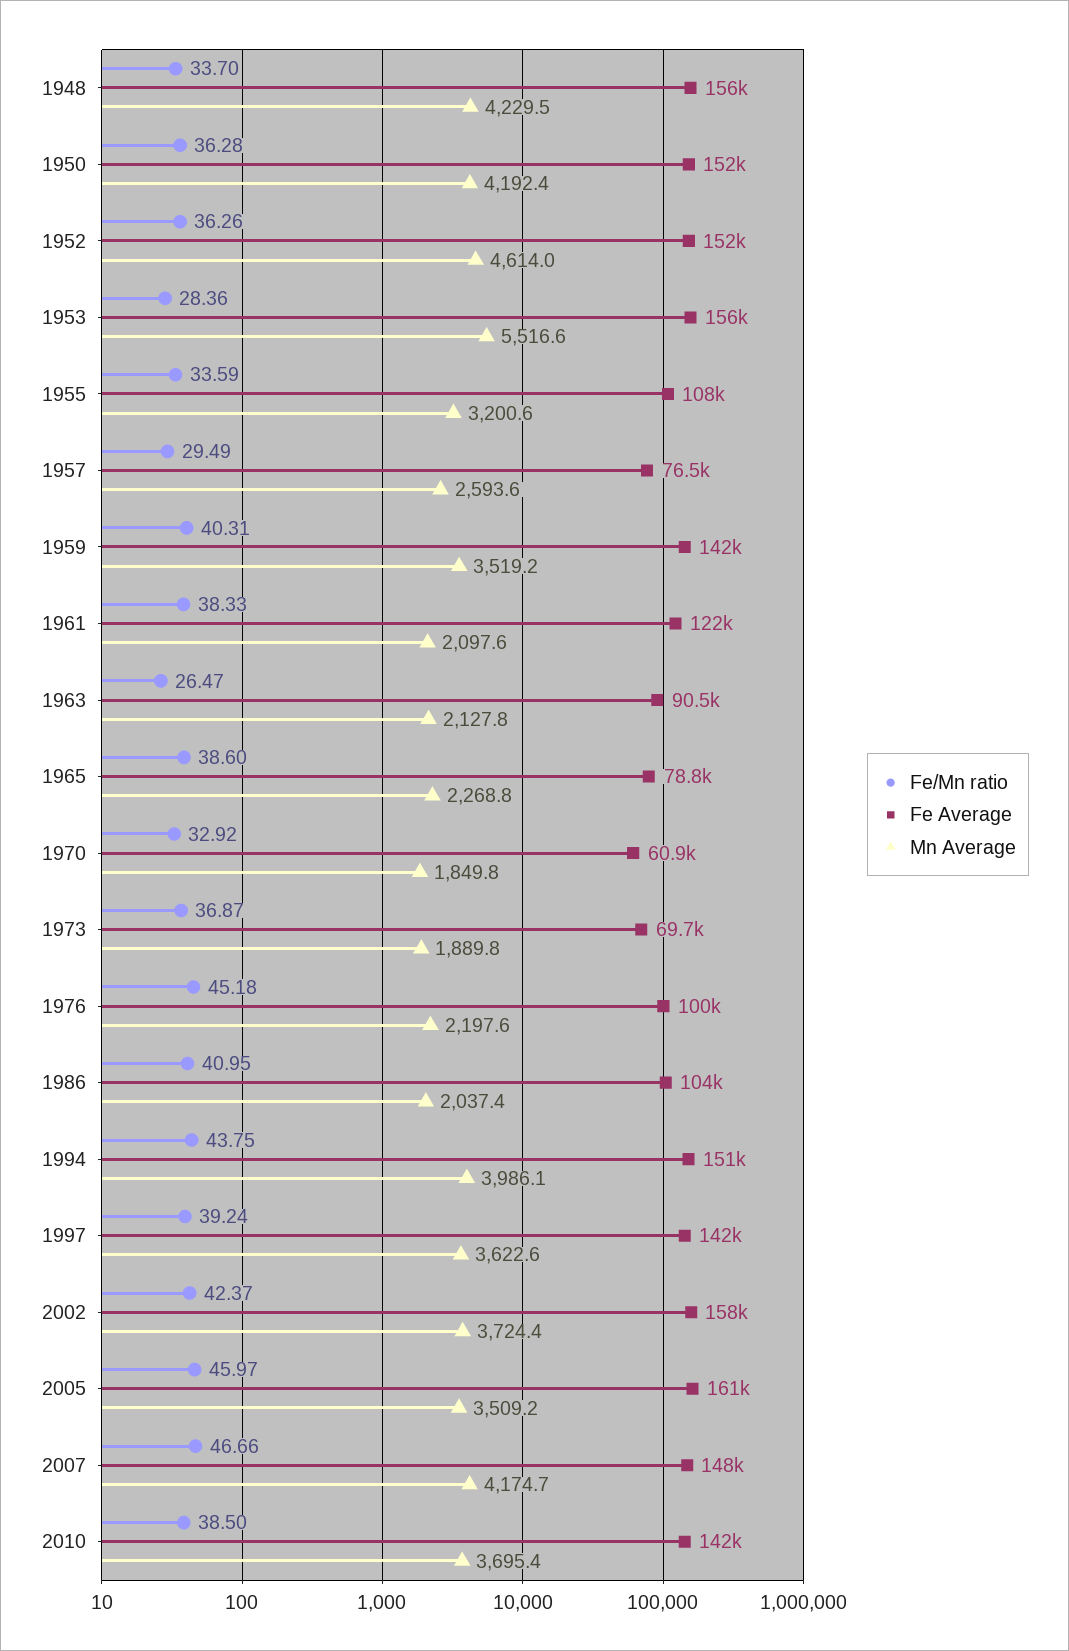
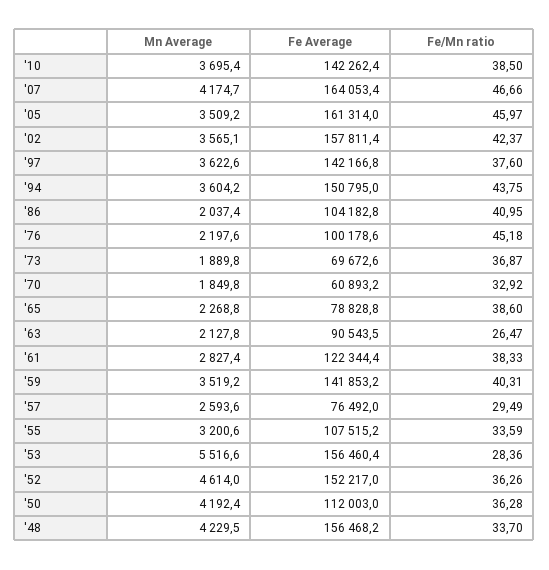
Fe Average, 1950: 152000 -> 112003
Mn Average, 1961: 2097.6 -> 2827.4
Mn Average, 1994: 3986.1 -> 3604.2
Fe/Mn ratio, 1997: 39.24 -> 37.6
Mn Average, 2002: 3724.4 -> 3565.1
Fe Average, 2007: 148000 -> 164053.4

